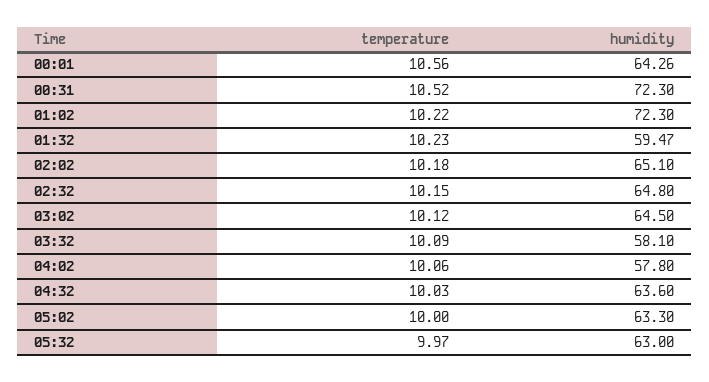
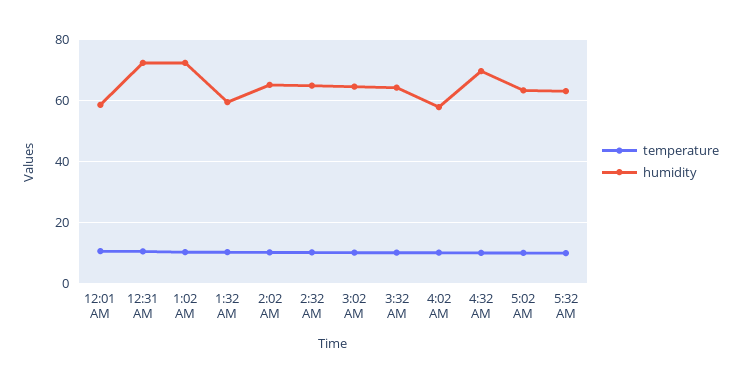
humidity, 00:01: 64.26 -> 58
humidity, 03:32: 58.1 -> 64
humidity, 04:32: 63.6 -> 70

